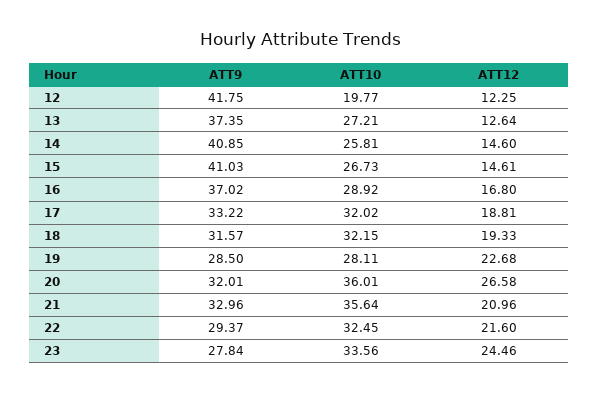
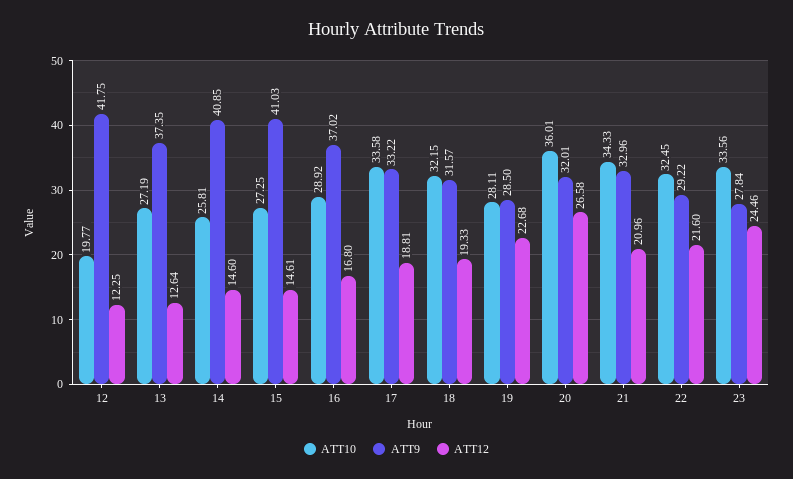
ATT10, 13: 27.21 -> 27.19
ATT10, 15: 26.73 -> 27.25
ATT10, 17: 32.02 -> 33.58
ATT10, 21: 35.64 -> 34.33
ATT9, 22: 29.37 -> 29.22

